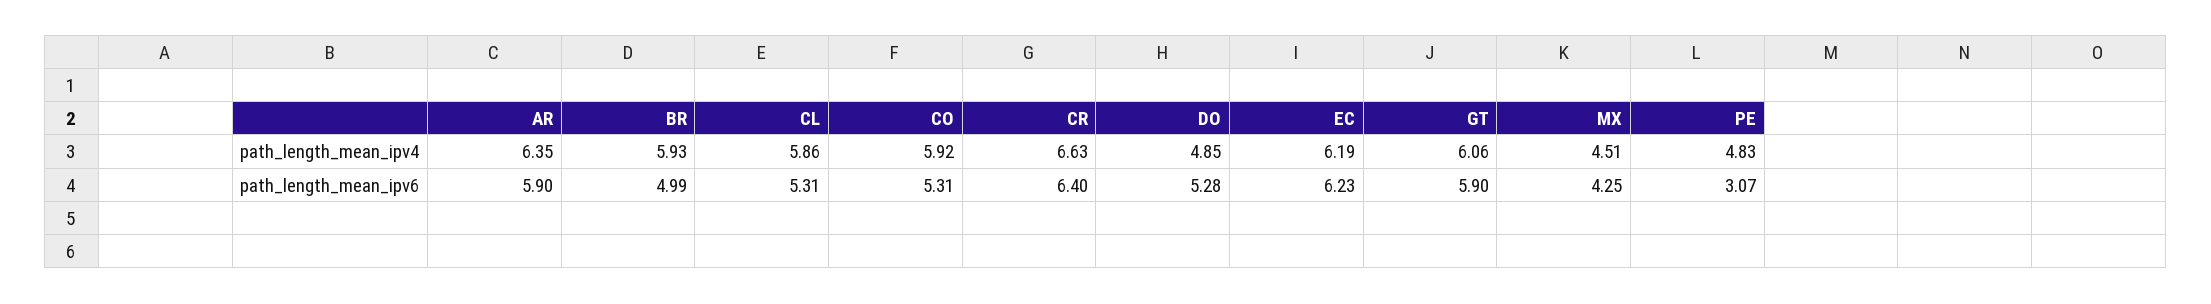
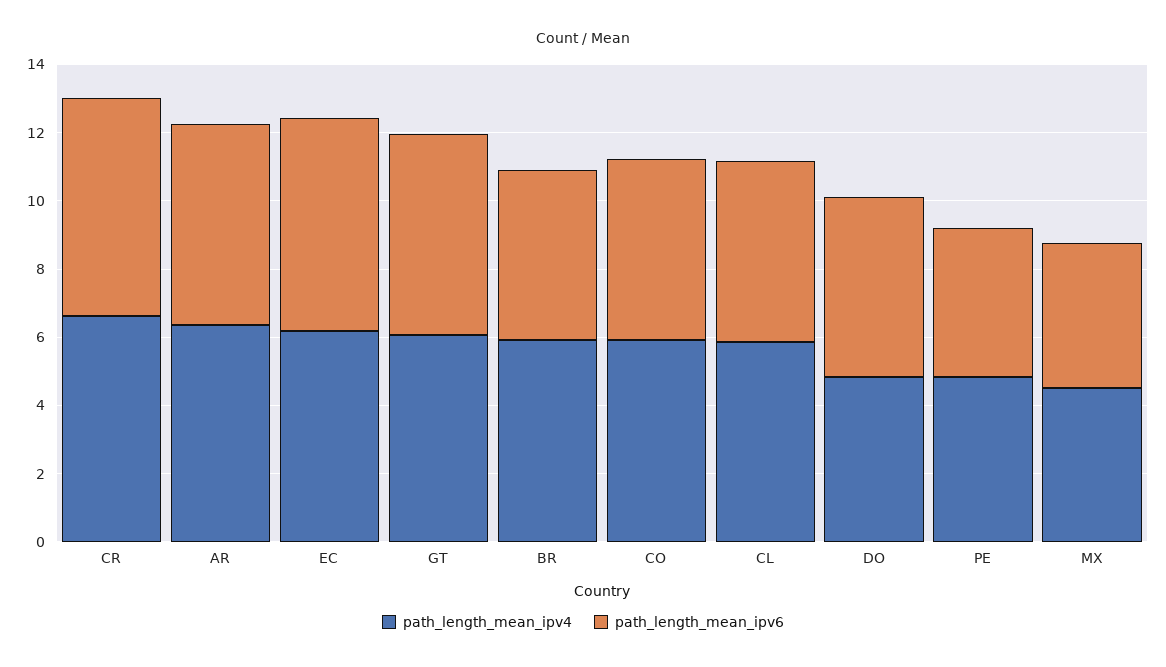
path_length_mean_ipv6, PE: 3.07 -> 4.5

